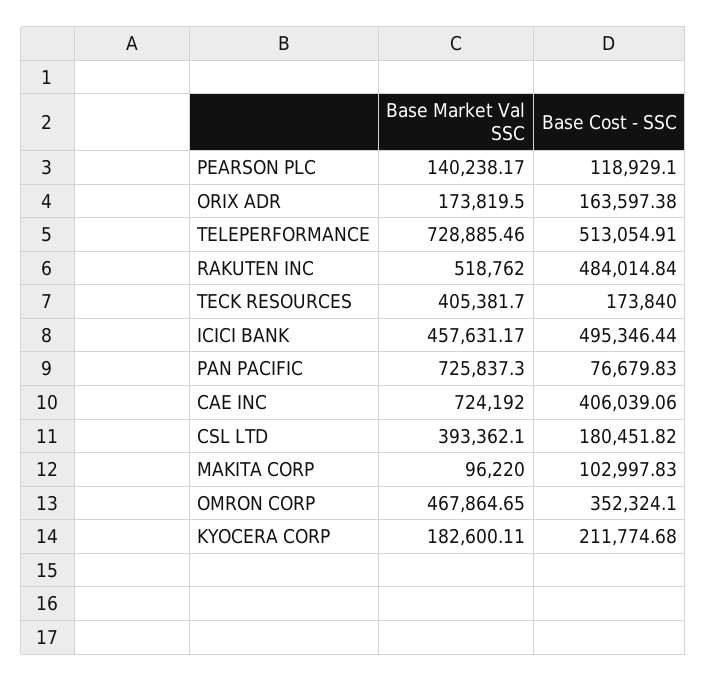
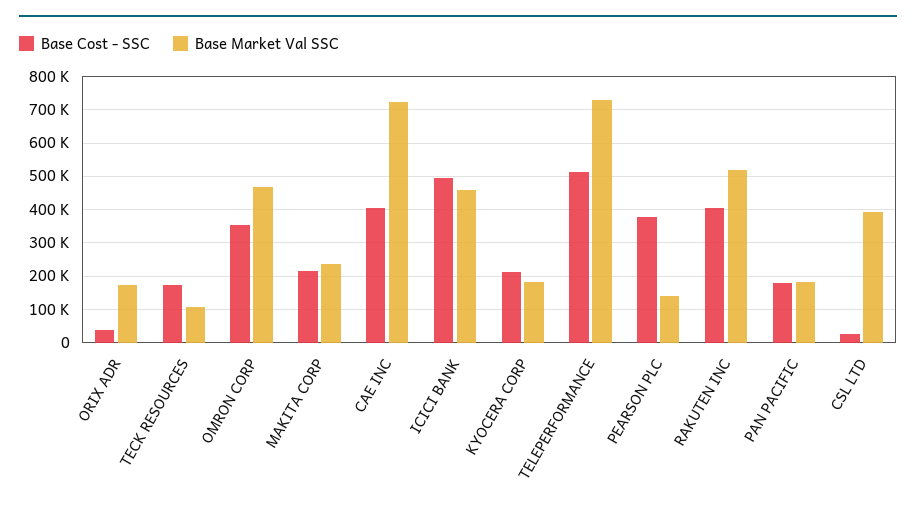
Base Cost - SSC, PEARSON PLC: 118929.1 -> 380000
Base Cost - SSC, ORIX ADR: 163597.38 -> 40000
Base Cost - SSC, RAKUTEN INC: 484014.84 -> 400000
Base Market Val SSC, TECK RESOURCES: 405381.7 -> 100000
Base Market Val SSC, PAN PACIFIC: 725837.3 -> 180000
Base Cost - SSC, PAN PACIFIC: 76679.83 -> 180000
Base Cost - SSC, CSL LTD: 180451.82 -> 20000
Base Market Val SSC, MAKITA CORP: 96220 -> 240000
Base Cost - SSC, MAKITA CORP: 102997.83 -> 220000

